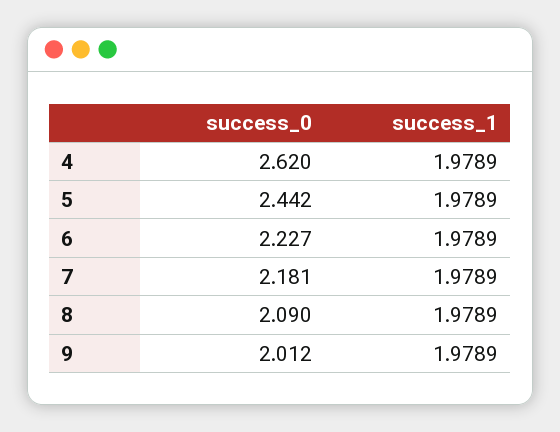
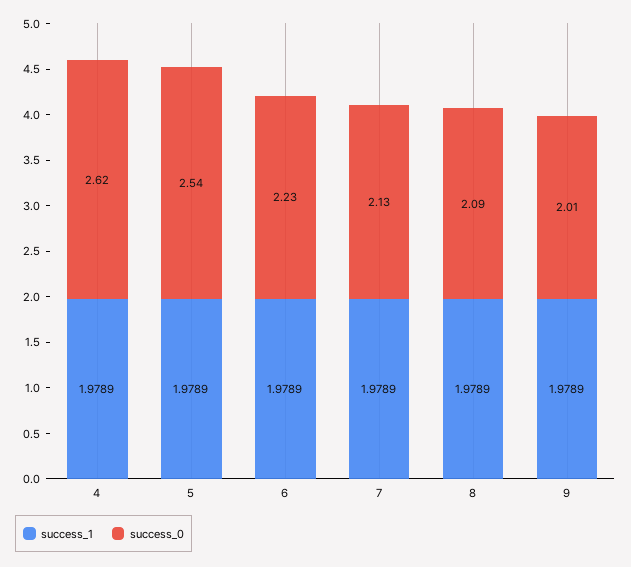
success_0, 5: 2.442 -> 2.54
success_0, 7: 2.181 -> 2.13

